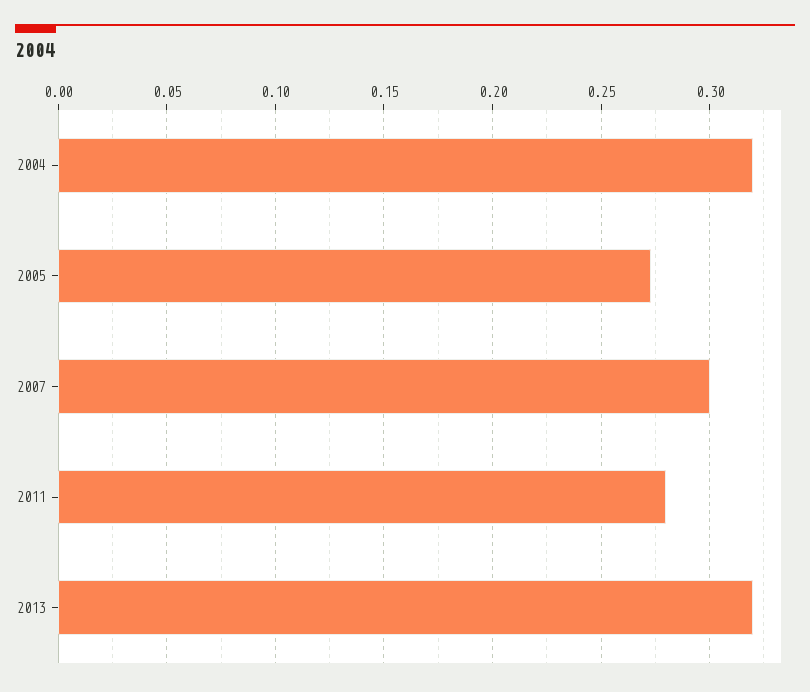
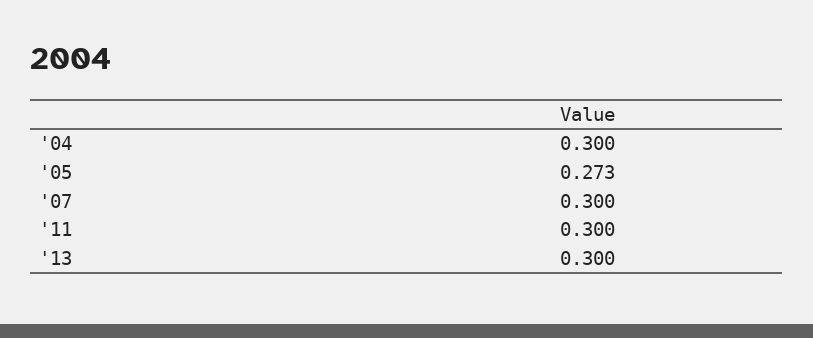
2004: 0.32 -> 0.3
2011: 0.28 -> 0.3
2013: 0.32 -> 0.3

